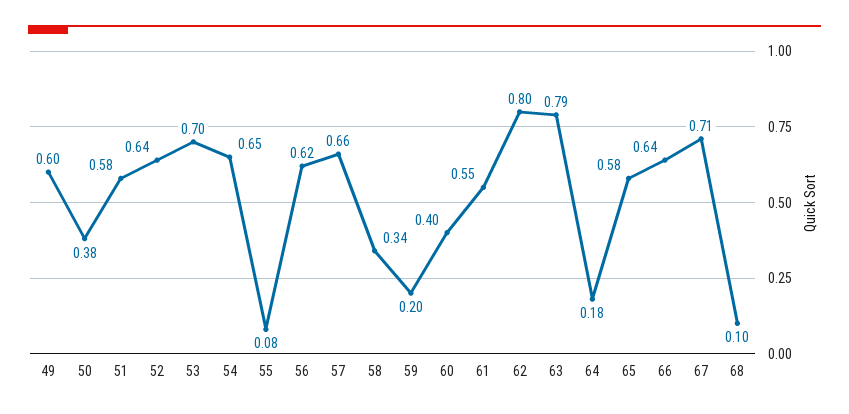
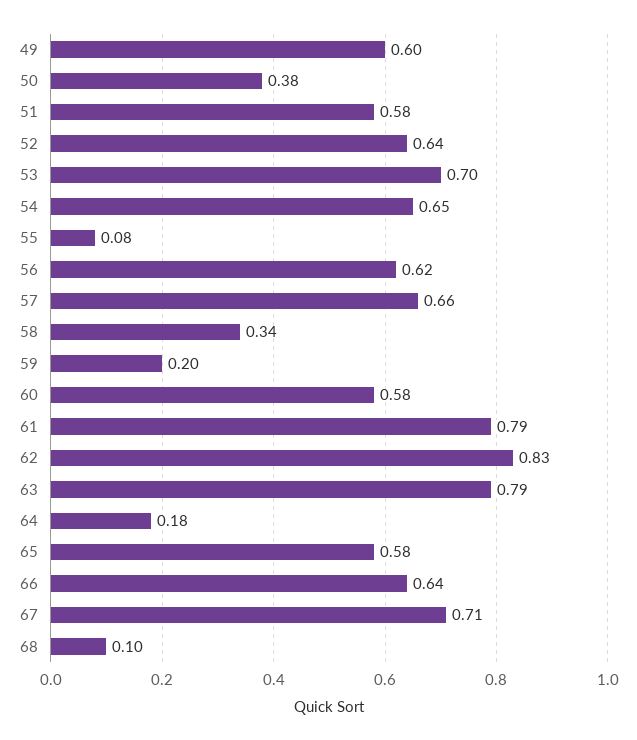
60: 0.4 -> 0.58
61: 0.55 -> 0.79
62: 0.8 -> 0.83

